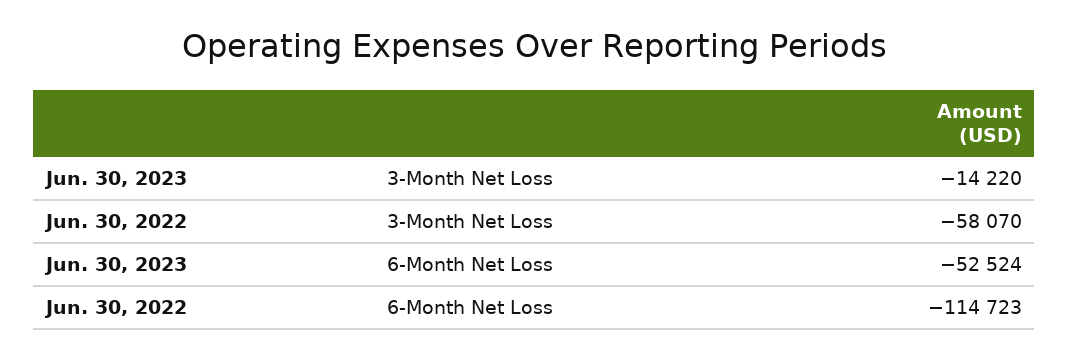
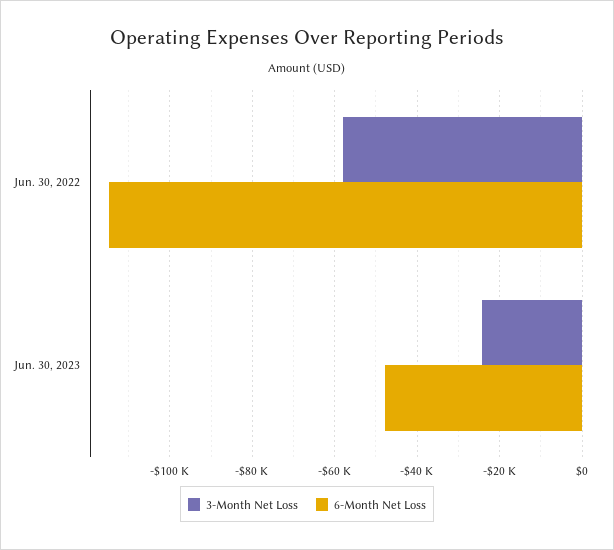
3-Month Net Loss, Jun. 30, 2023: -14220 -> -24000
6-Month Net Loss, Jun. 30, 2023: -52524 -> -48000

